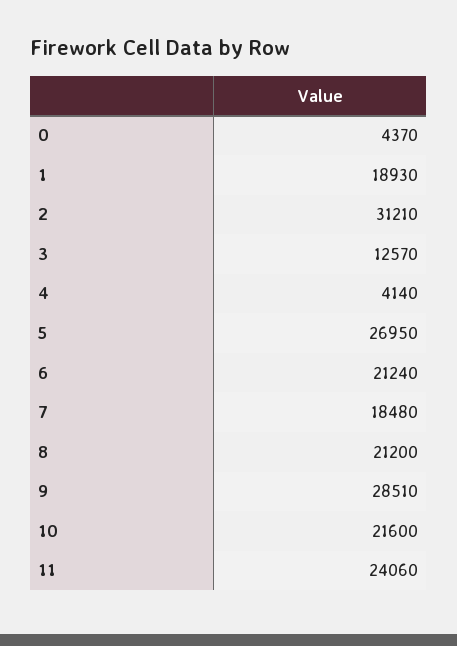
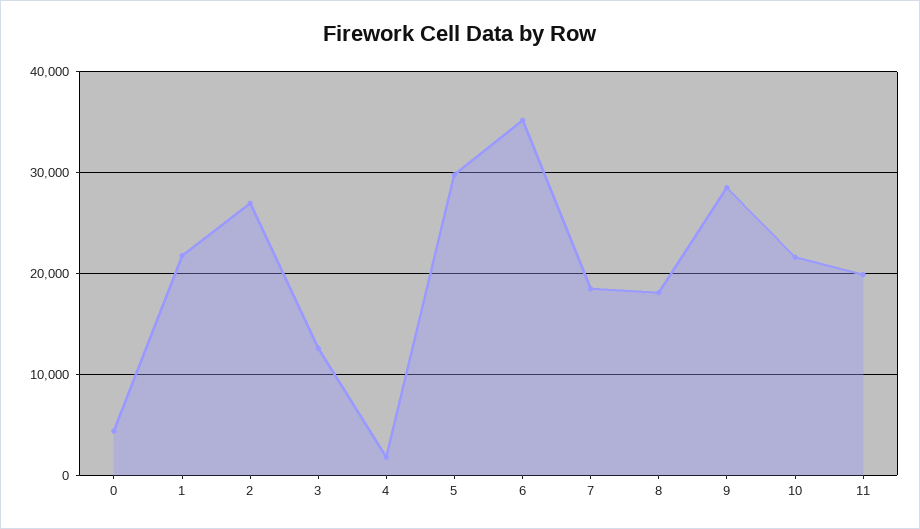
1: 18930 -> 22000
2: 31210 -> 27000
4: 4140 -> 2000
5: 26950 -> 30000
6: 21240 -> 35000
8: 21200 -> 18000
11: 24060 -> 20000

